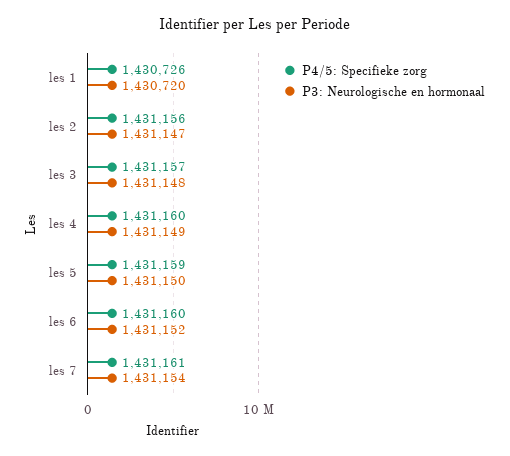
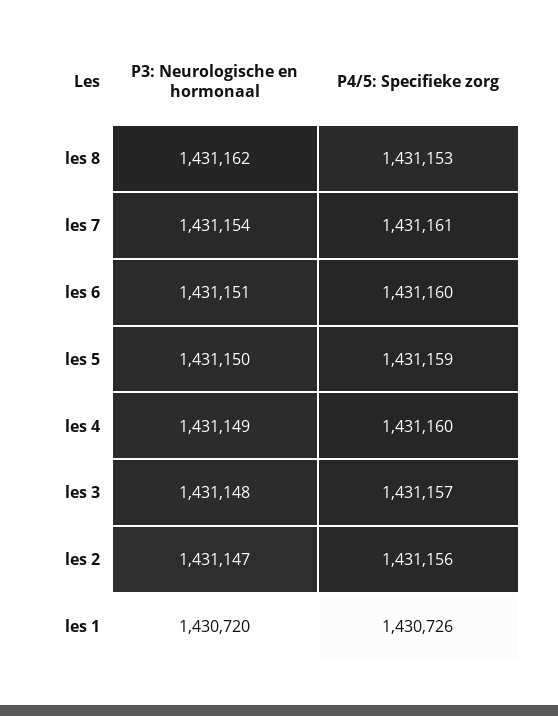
P3: Neurologische en hormonaal, les 6: 1431152 -> 1431151
P3: Neurologische en hormonaal, les 8: none -> 1431162
P4/5: Specifieke zorg, les 8: none -> 1431153

